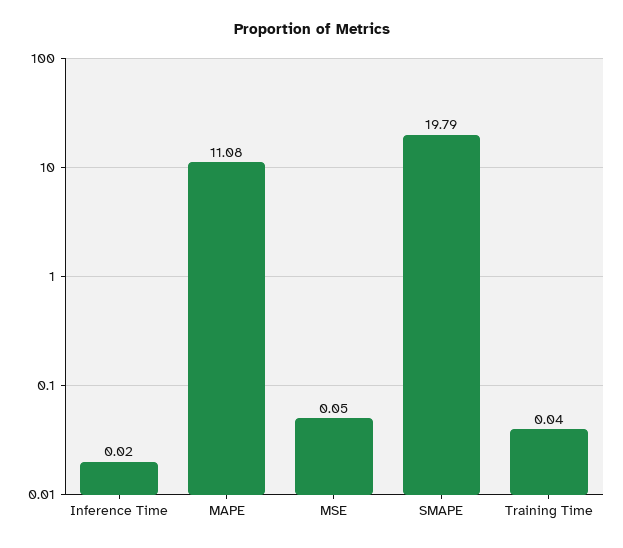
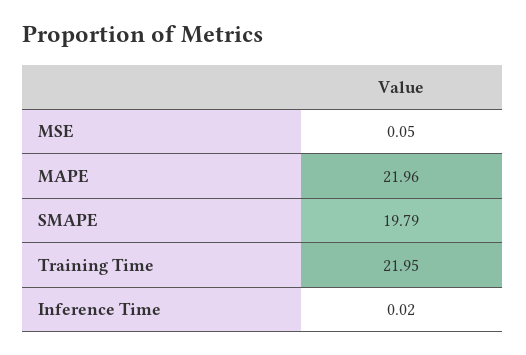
MAPE: 11.08 -> 21.96
Training Time: 0.04 -> 21.95

